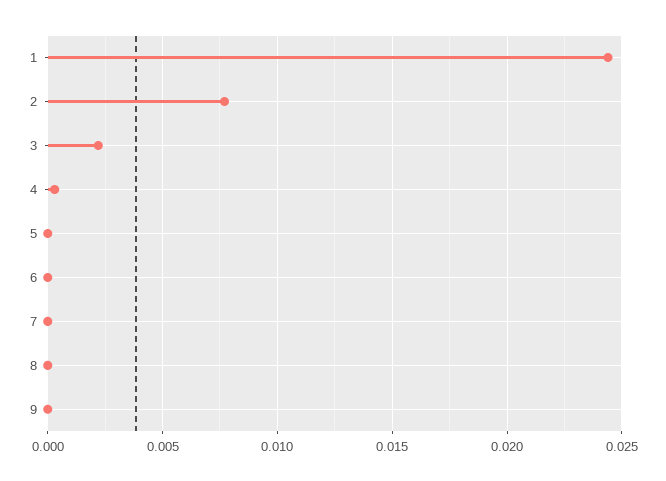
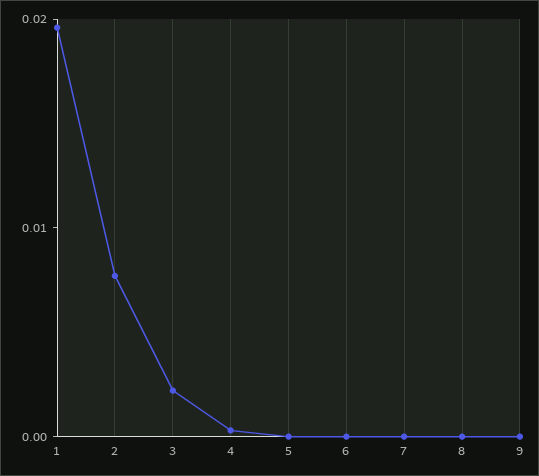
1: 0.0245 -> 0.02

